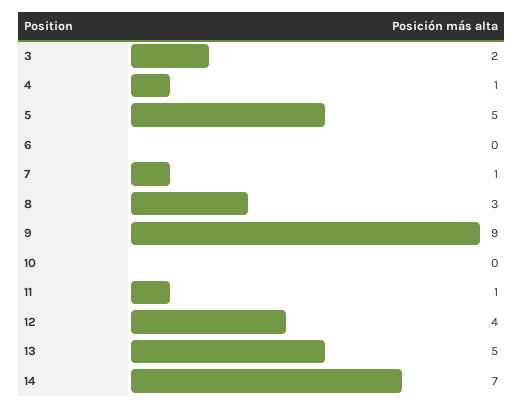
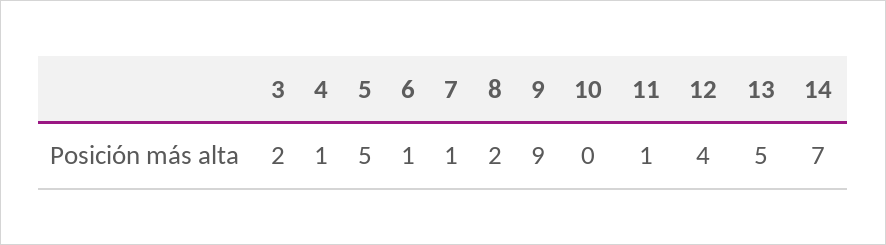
6: 0 -> 1
8: 3 -> 2

